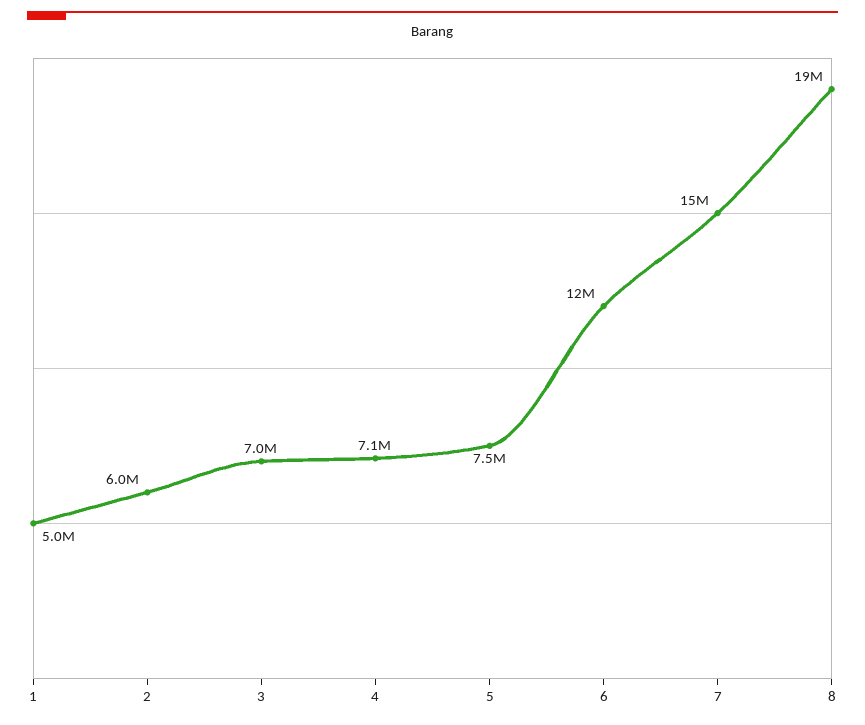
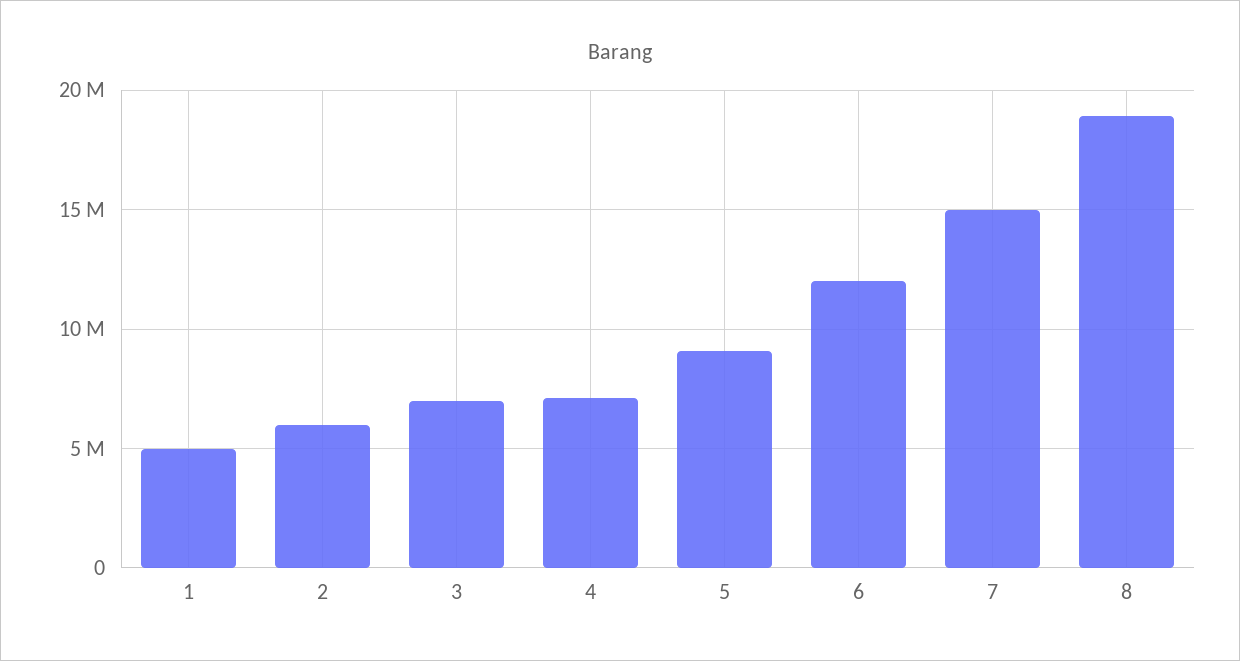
5: 7500000 -> 9000000

